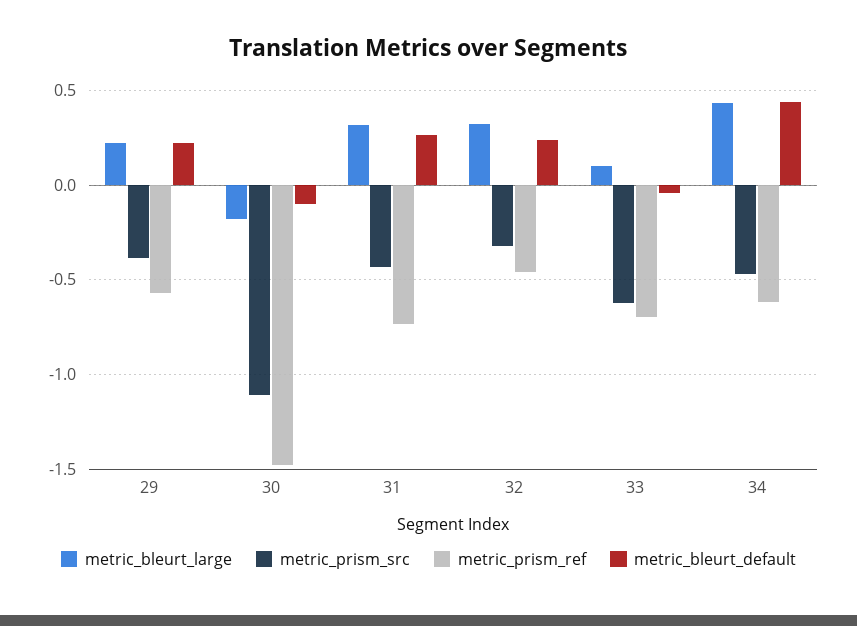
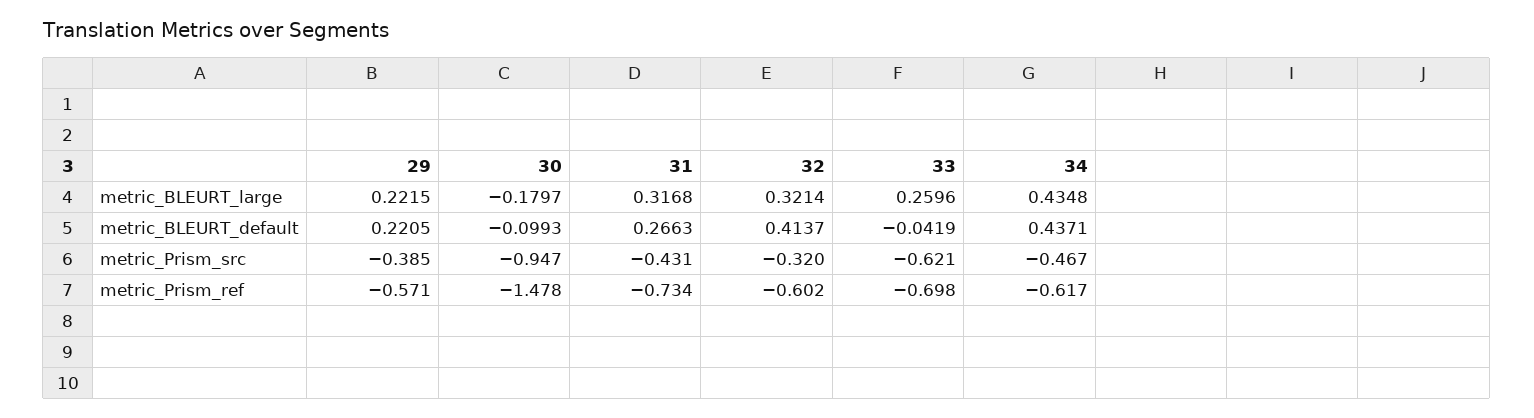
metric_prism_src, 30: -1.1 -> -0.947
metric_prism_ref, 32: -0.45 -> -0.602
metric_bleurt_default, 32: 0.25 -> 0.4137
metric_bleurt_large, 33: 0.1 -> 0.2596

